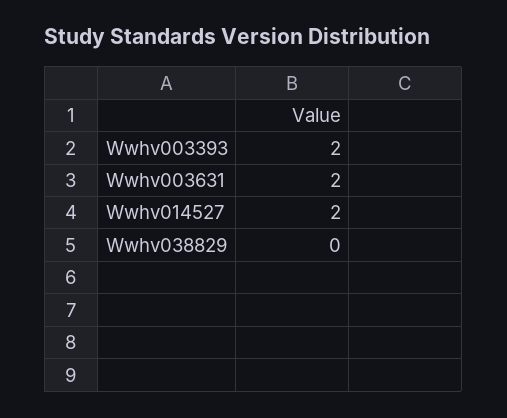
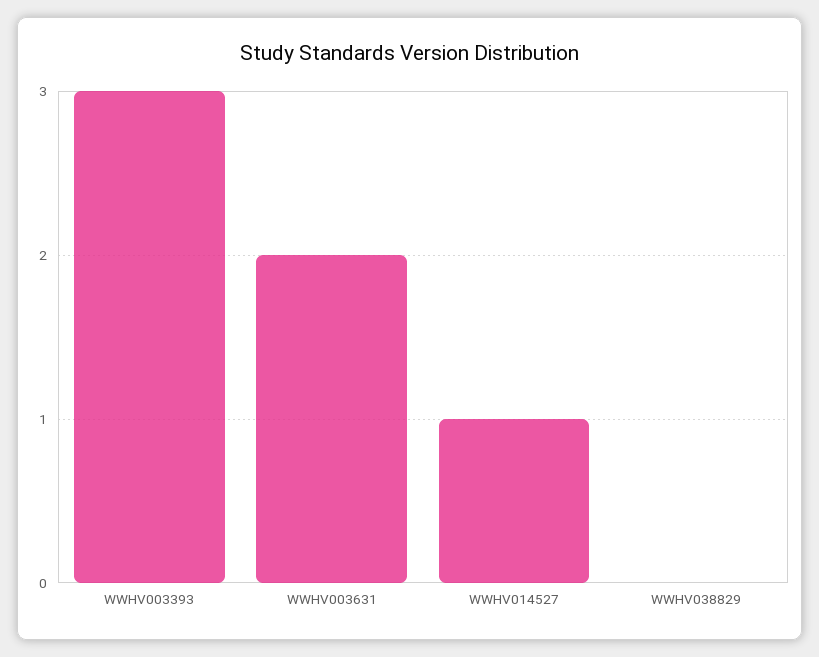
Wwhv003393: 2 -> 3
Wwhv014527: 2 -> 1

